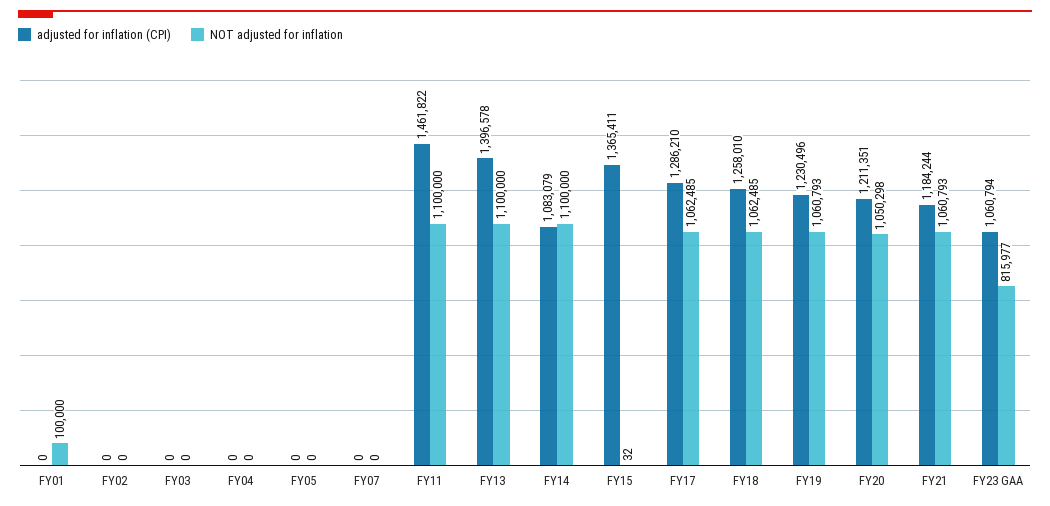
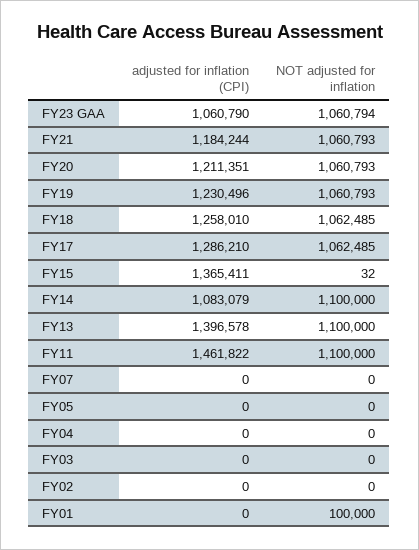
NOT adjusted for inflation, FY20: 1050298 -> 1060793
adjusted for inflation (CPI), FY23 GAA: 1060794 -> 1060790
NOT adjusted for inflation, FY23 GAA: 815977 -> 1060794

